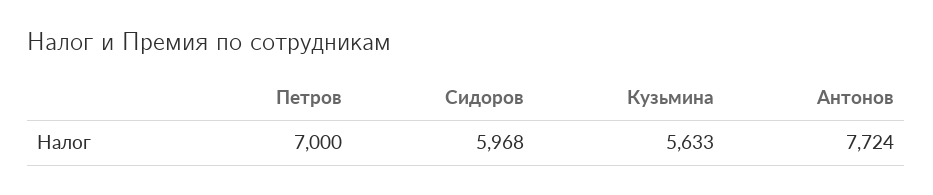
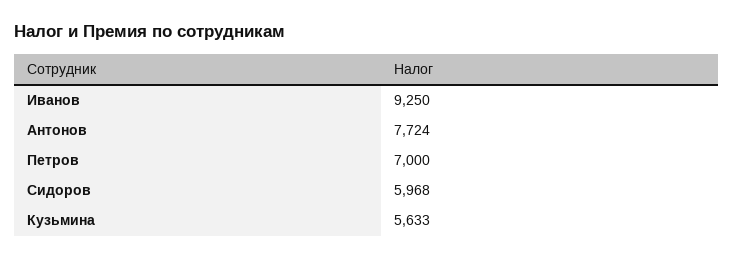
Иванов: none -> 9250

